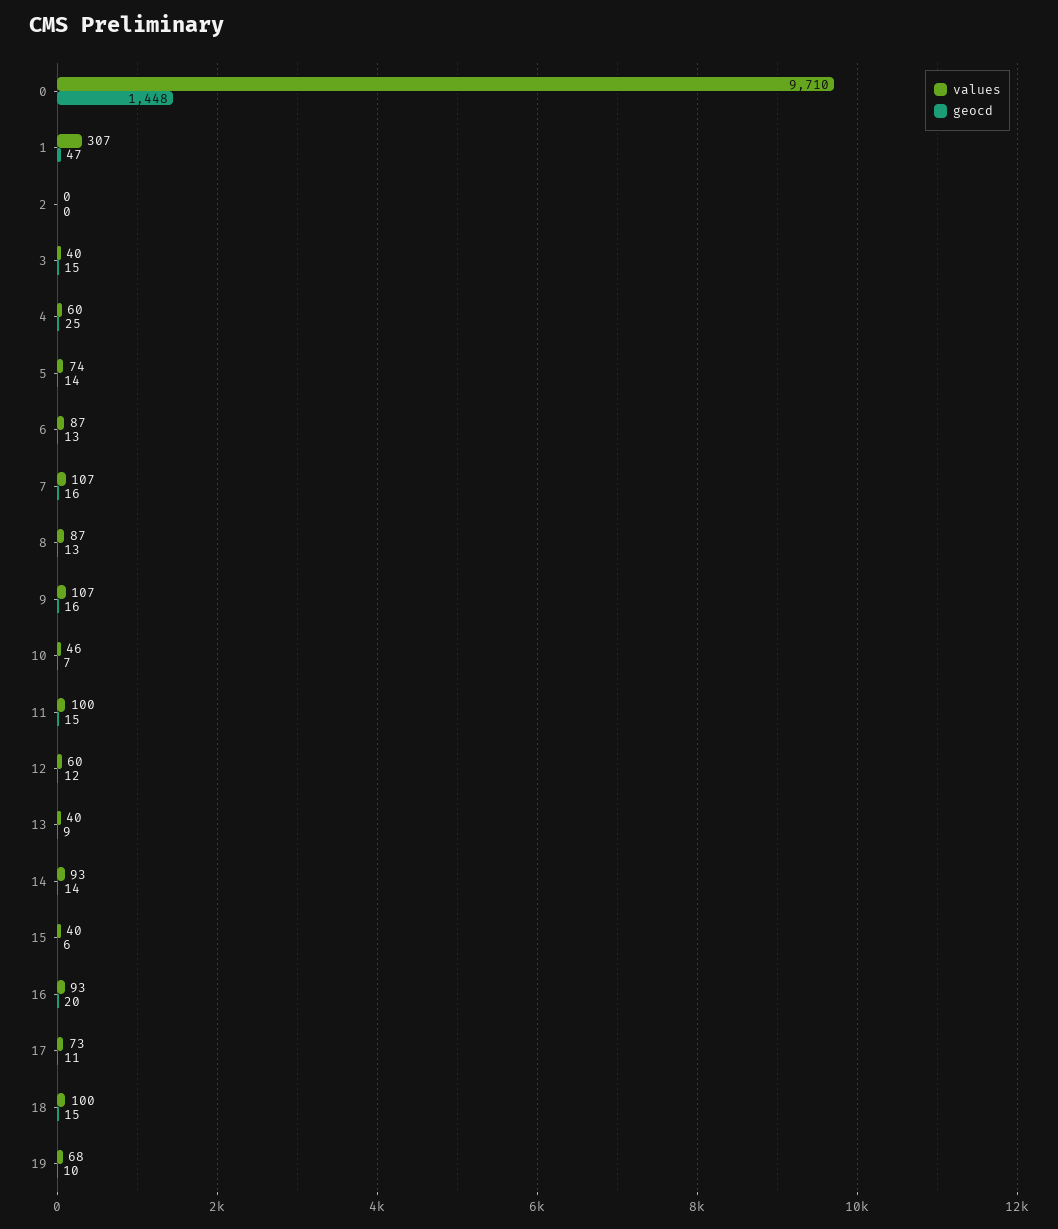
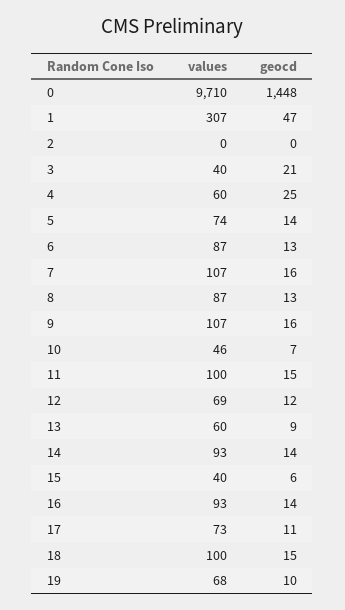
geocd, 3: 15 -> 21
values, 12: 60 -> 69
values, 13: 40 -> 60
geocd, 16: 20 -> 14

